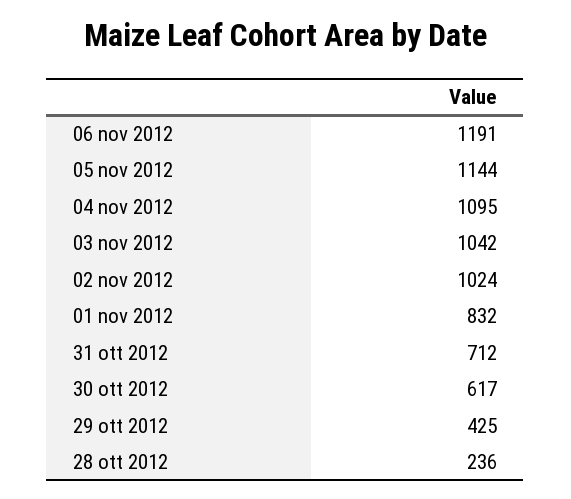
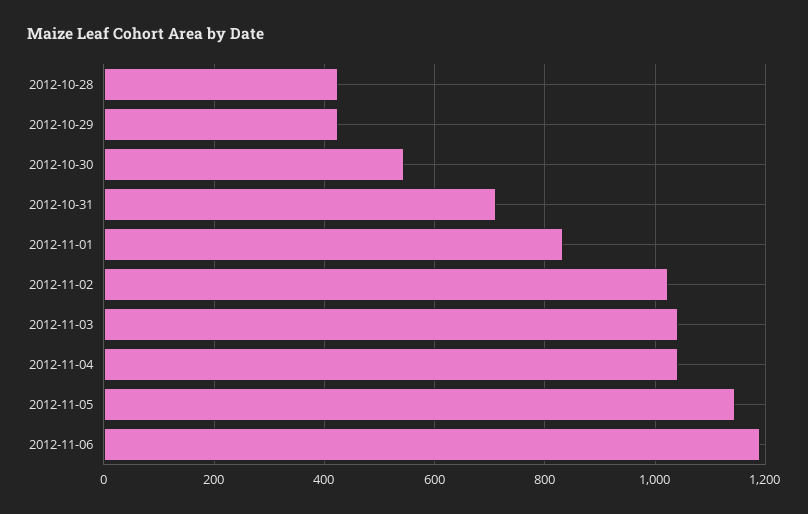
04 nov 2012: 1095 -> 1040
30 ott 2012: 617 -> 540
28 ott 2012: 236 -> 420

